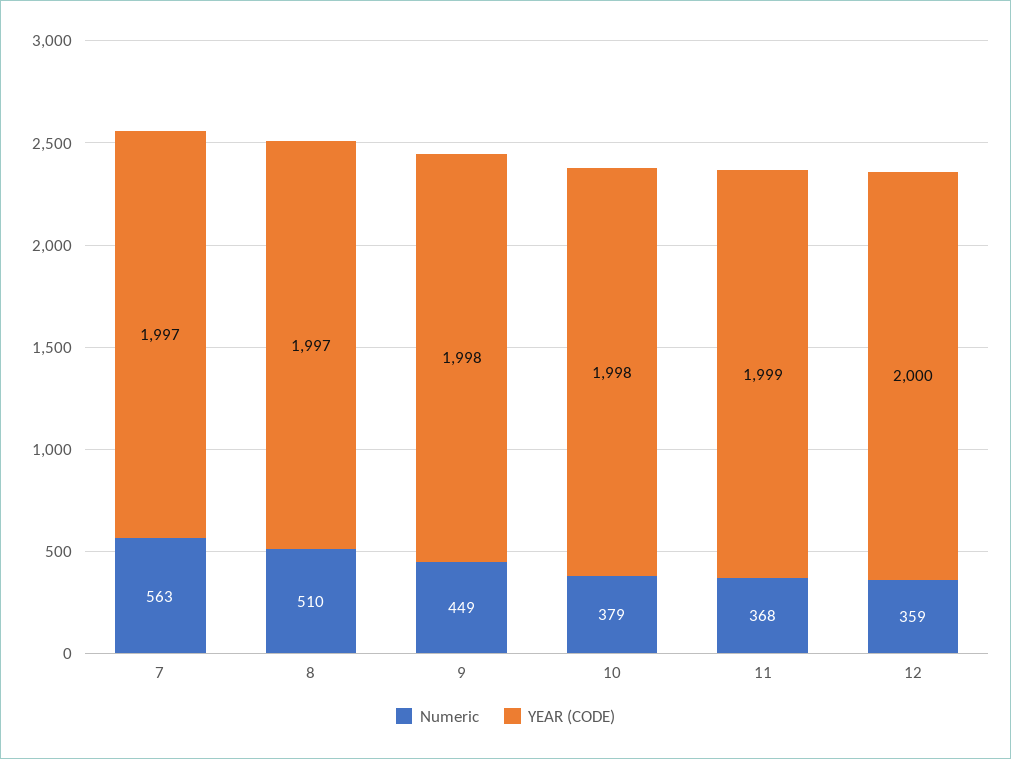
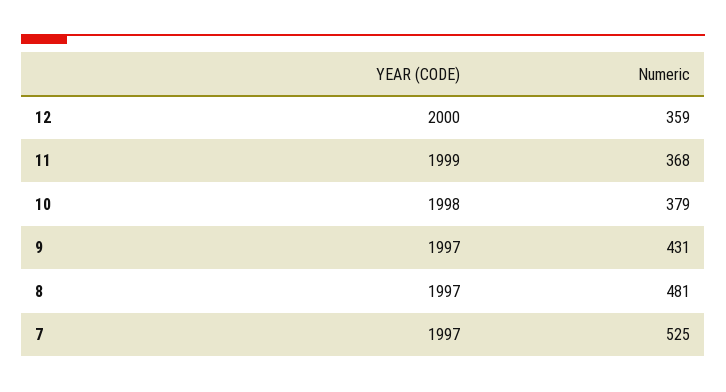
Numeric, 7: 563 -> 525
Numeric, 8: 510 -> 481
Numeric, 9: 449 -> 431
YEAR (CODE), 9: 1998 -> 1997

